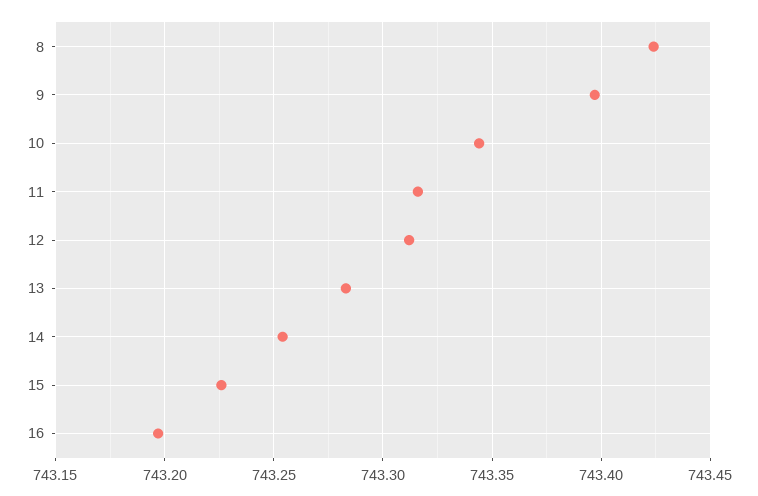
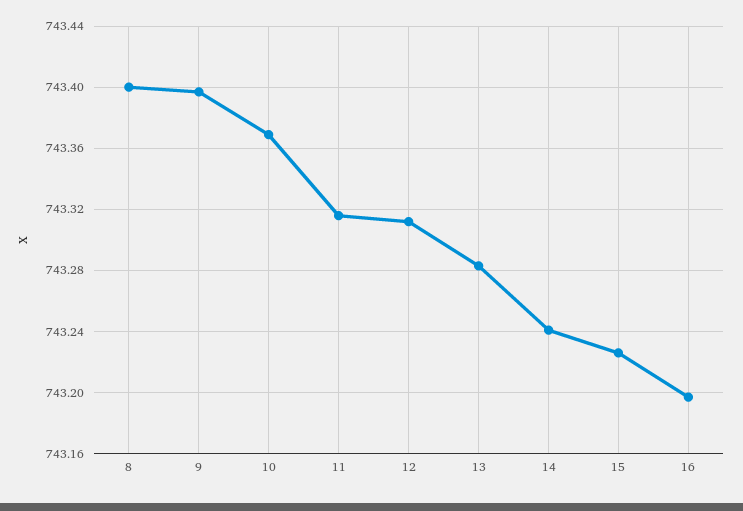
8: 743.425 -> 743.4
10: 743.345 -> 743.37
14: 743.255 -> 743.24

